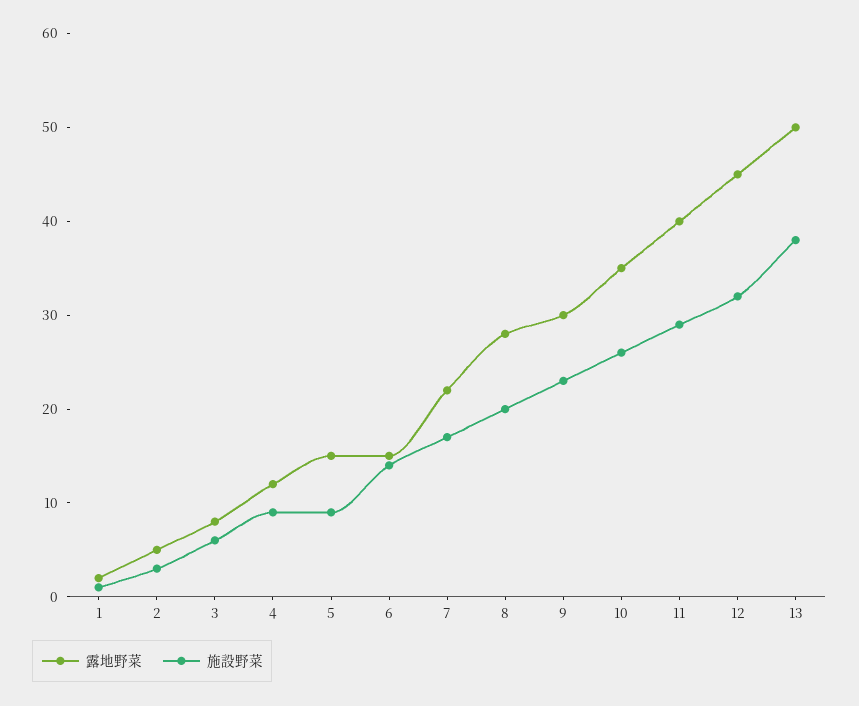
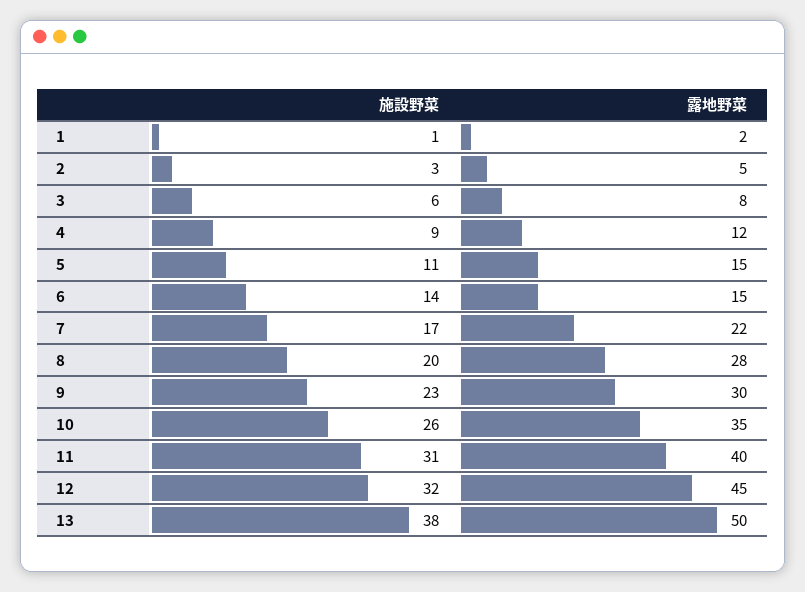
施設野菜, 5: 9 -> 11
施設野菜, 11: 29 -> 31

